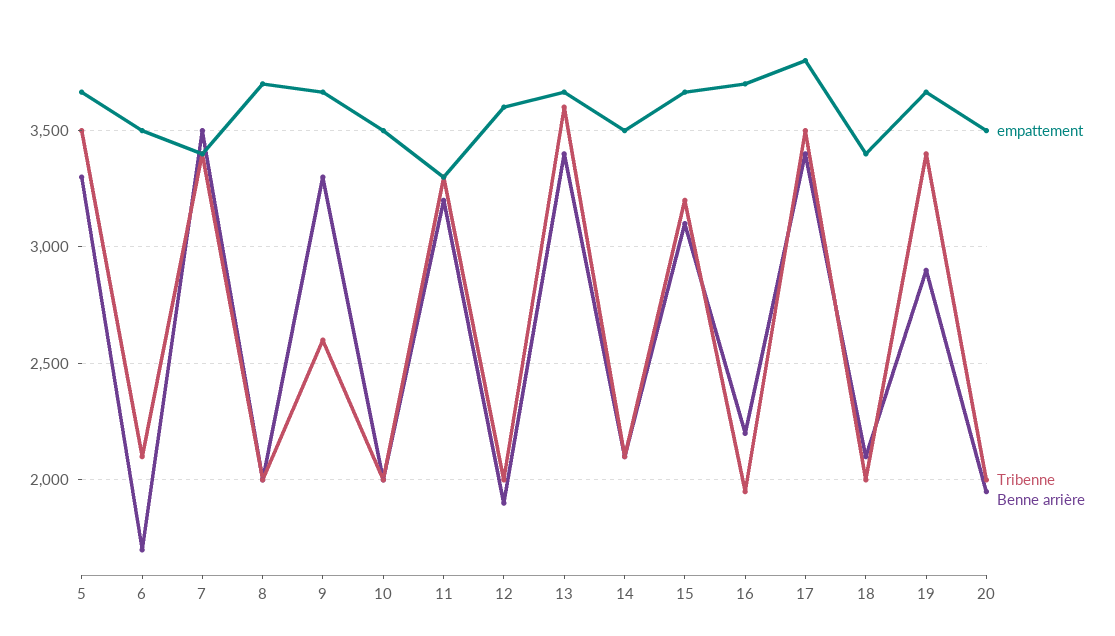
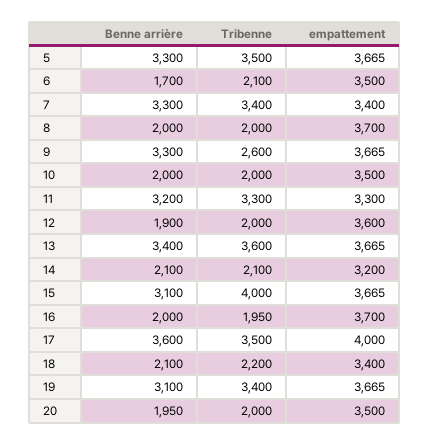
Benne arrière, 7: 3500 -> 3300
empattement, 14: 3500 -> 3200
Tribenne, 15: 3200 -> 4000
Benne arrière, 16: 2200 -> 2000
empattement, 17: 3800 -> 4000
Benne arrière, 17: 3400 -> 3600
Tribenne, 18: 2000 -> 2200
Benne arrière, 19: 2900 -> 3100

